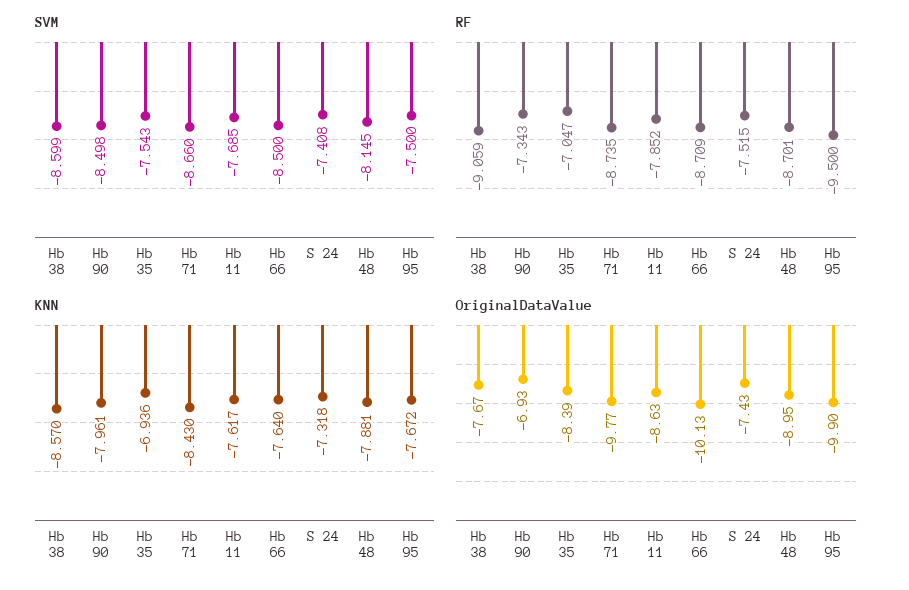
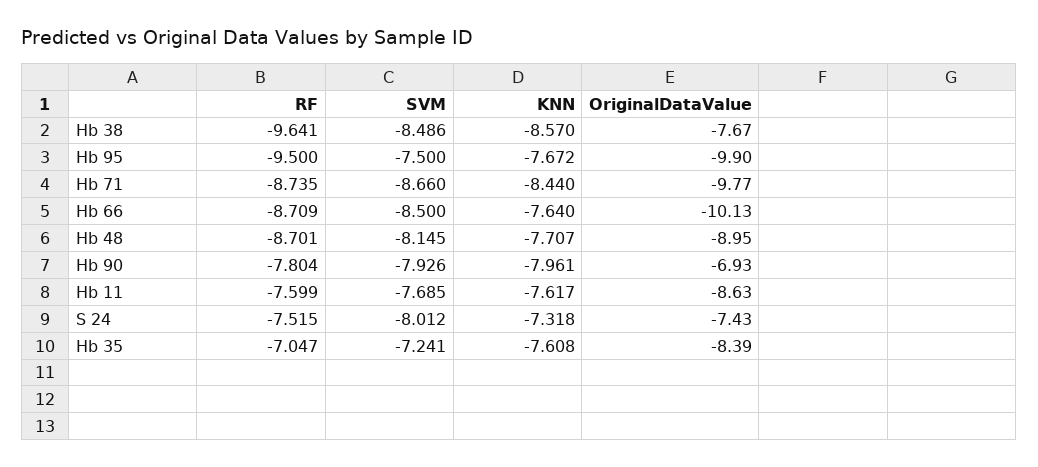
SVM, Hb 38: -8.599 -> -8.486
SVM, Hb 90: -8.498 -> -7.926
SVM, Hb 35: -7.543 -> -7.241
SVM, S 24: -7.408 -> -8.012
RF, Hb 38: -9.059 -> -9.641
RF, Hb 90: -7.343 -> -7.804
RF, Hb 11: -7.852 -> -7.599
KNN, Hb 35: -6.936 -> -7.608
KNN, Hb 71: -8.43 -> -8.44
KNN, Hb 48: -7.881 -> -7.707

